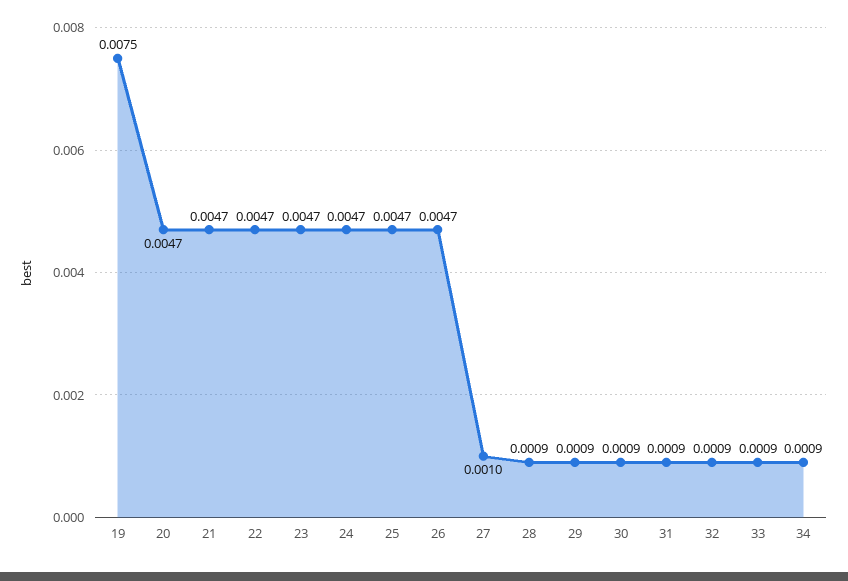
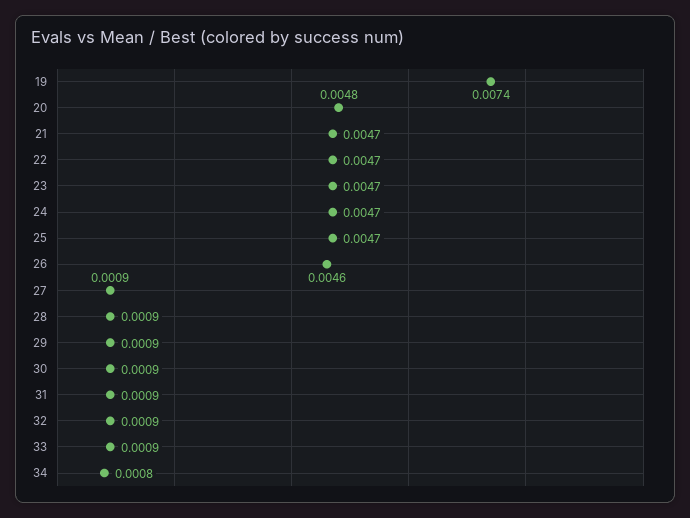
19: 0.0075 -> 0.0074
20: 0.0047 -> 0.0048
26: 0.0047 -> 0.0046
27: 0.001 -> 0.0009
34: 0.0009 -> 0.0008

